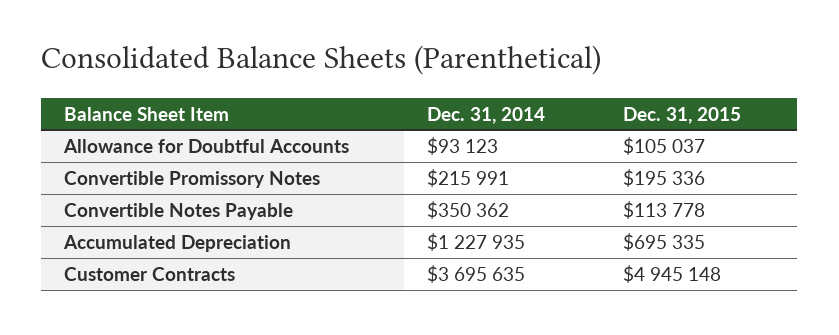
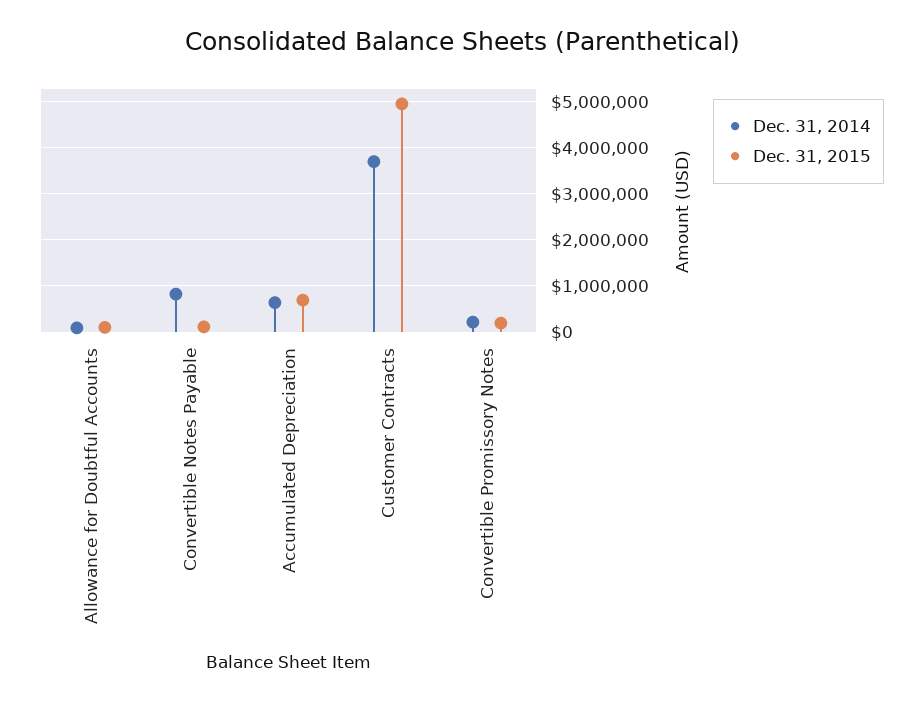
Dec. 31, 2014, Convertible Notes Payable: 350362 -> 800000
Dec. 31, 2014, Accumulated Depreciation: 1227935 -> 600000

